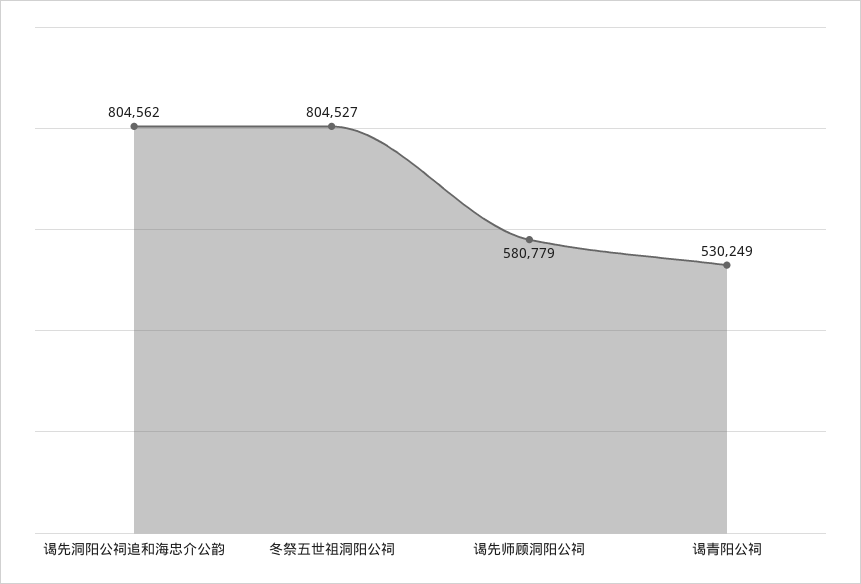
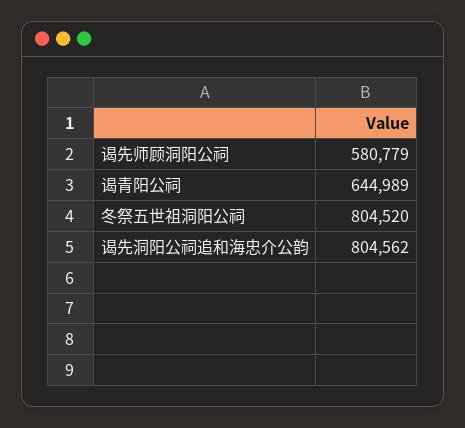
冬祭五世祖洞阳公祠: 804527 -> 804520
谒青阳公祠: 530249 -> 644989

